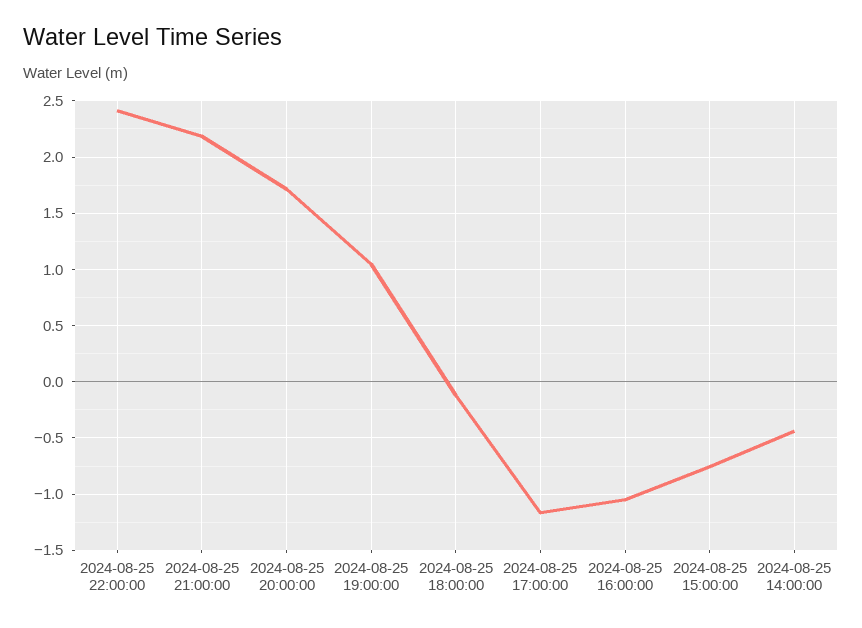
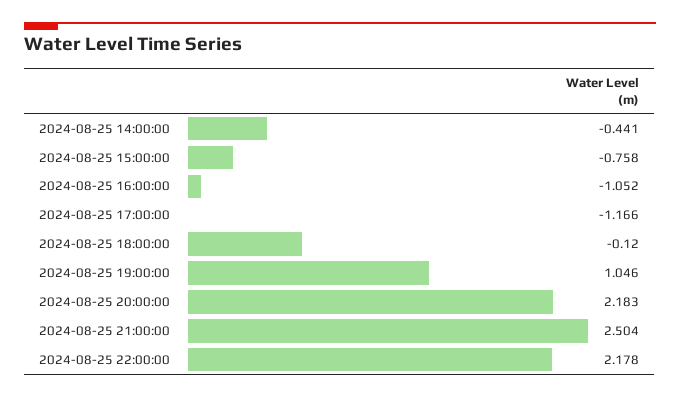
2024-08-25 22:00:00: 2.4 -> 2.178
2024-08-25 21:00:00: 2.2 -> 2.504
2024-08-25 20:00:00: 1.7 -> 2.183

